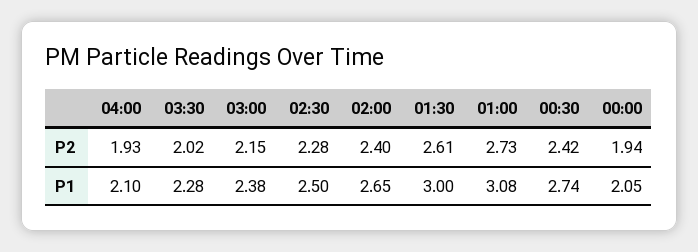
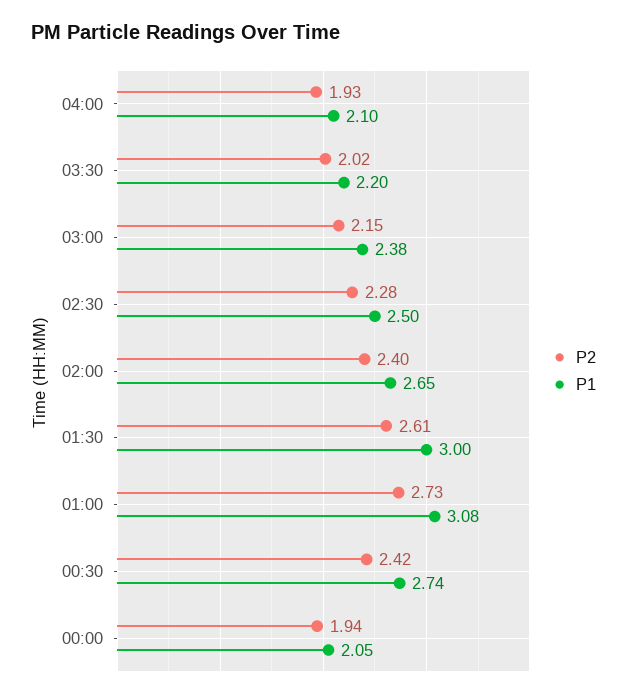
P1, 03:30: 2.28 -> 2.2

